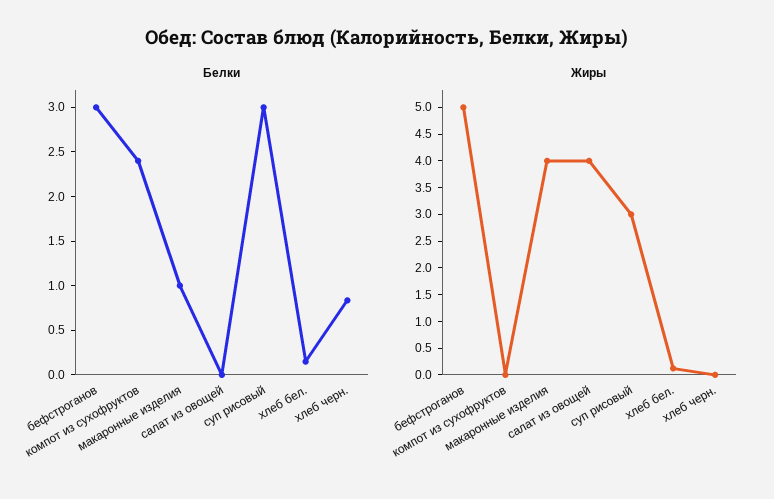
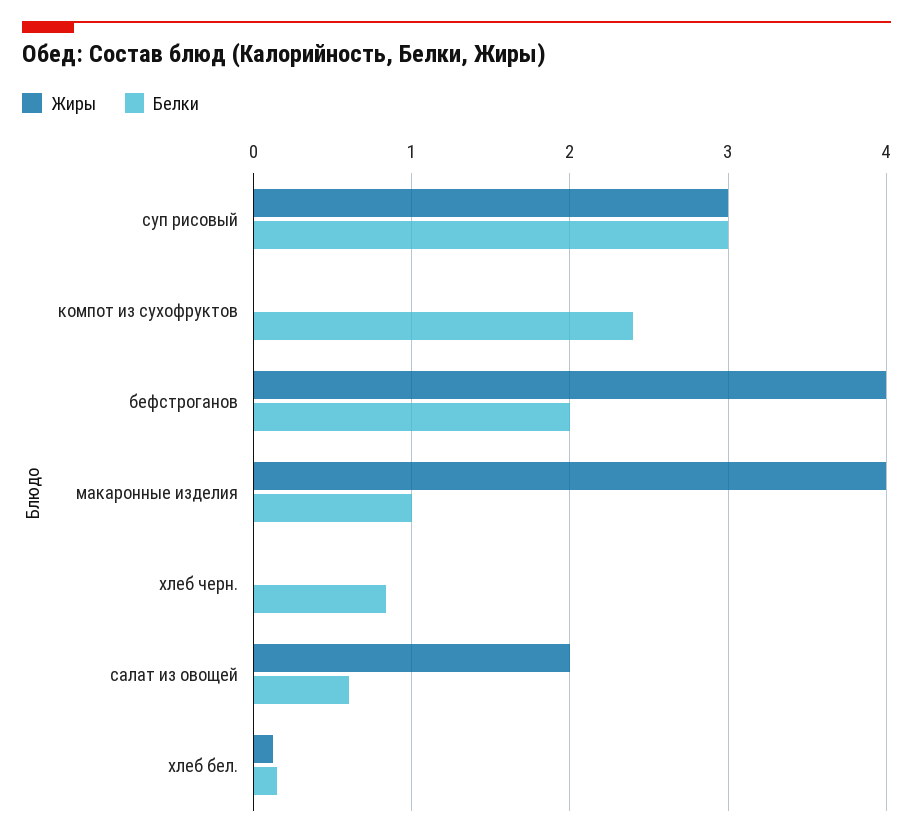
Белки, бефстроганов: 3 -> 2
Белки, салат из овощей: 0 -> 0.6
Жиры, бефстроганов: 5 -> 4
Жиры, салат из овощей: 4 -> 2

